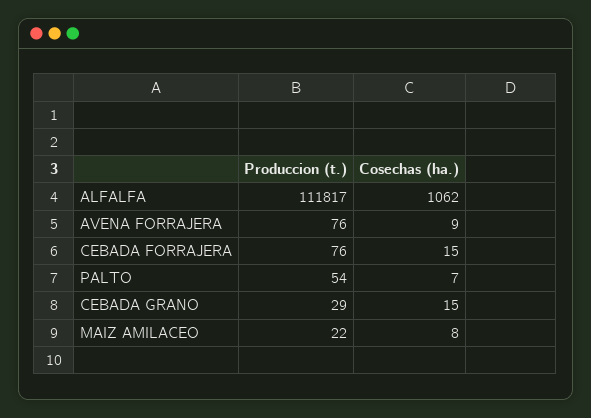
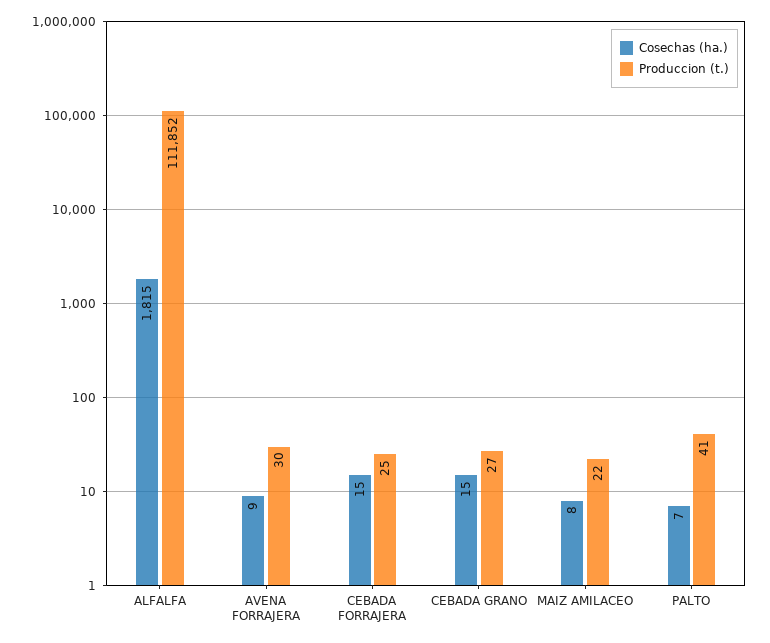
Produccion (t.), ALFALFA: 111817 -> 111852
Cosechas (ha.), ALFALFA: 1062 -> 1815
Produccion (t.), AVENA FORRAJERA: 76 -> 30
Produccion (t.), CEBADA FORRAJERA: 76 -> 25
Produccion (t.), PALTO: 54 -> 41
Produccion (t.), CEBADA GRANO: 29 -> 27

